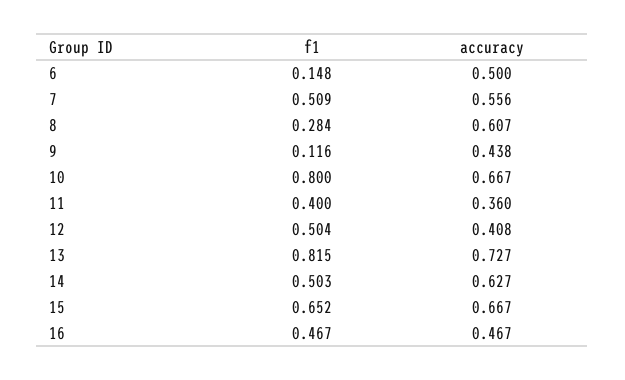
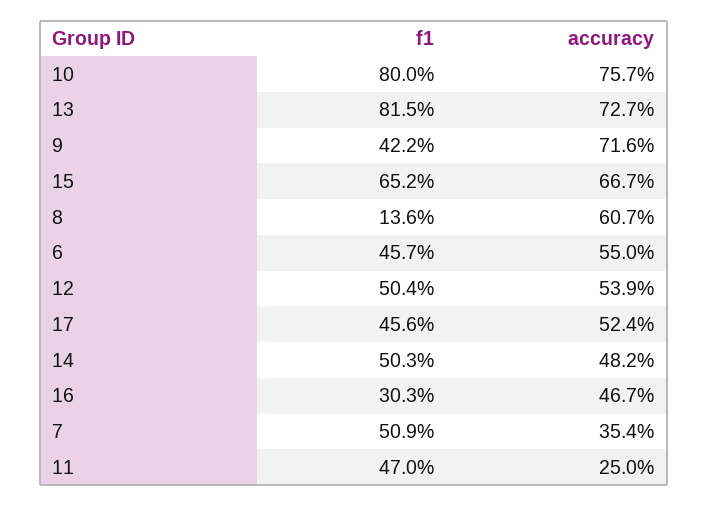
f1, 6: 0.148 -> 0.457
accuracy, 6: 0.5 -> 0.55
accuracy, 7: 0.556 -> 0.354
f1, 8: 0.284 -> 0.136
f1, 9: 0.116 -> 0.422
accuracy, 9: 0.438 -> 0.716
accuracy, 10: 0.667 -> 0.757
f1, 11: 0.4 -> 0.47
accuracy, 11: 0.36 -> 0.25
accuracy, 12: 0.408 -> 0.539
accuracy, 14: 0.627 -> 0.482
f1, 16: 0.467 -> 0.303
f1, 17: none -> 0.456
accuracy, 17: none -> 0.524

